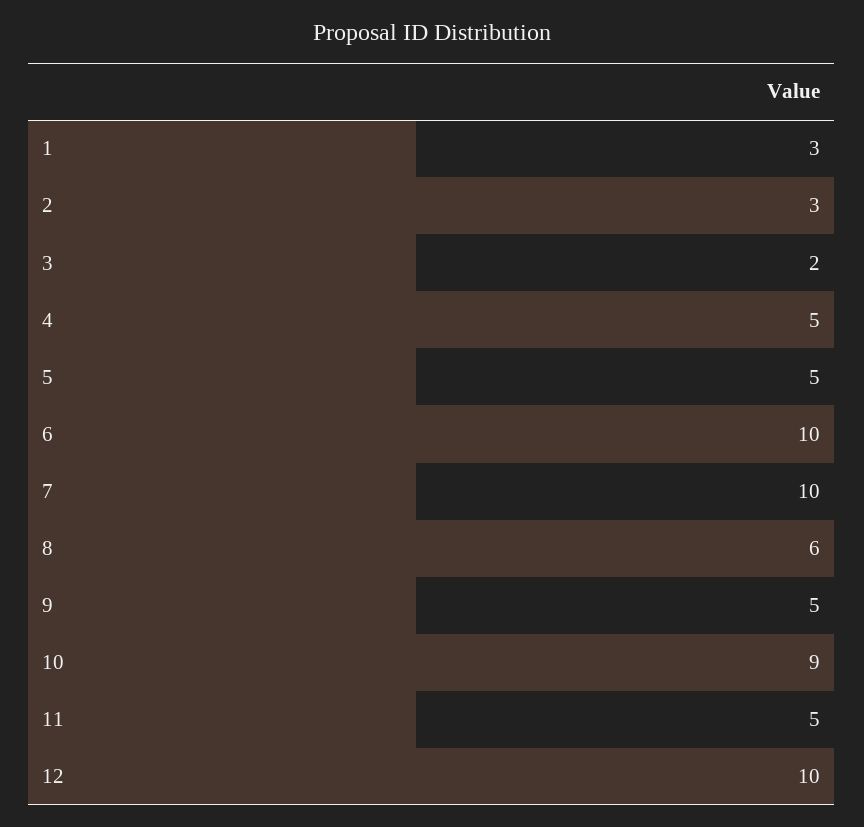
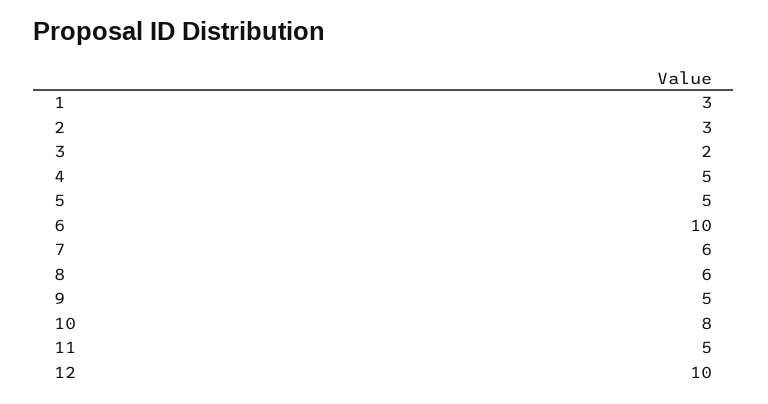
7: 10 -> 6
10: 9 -> 8

